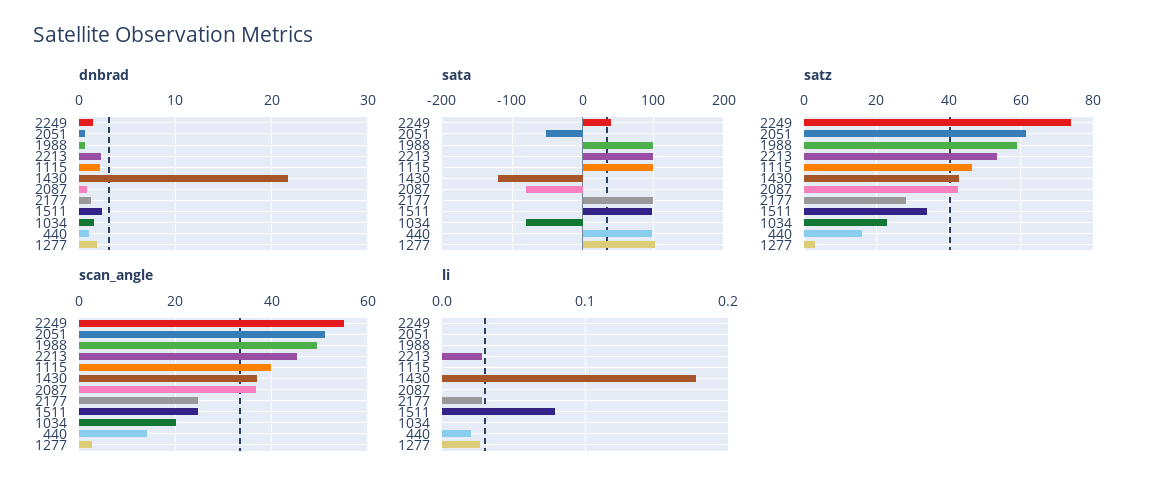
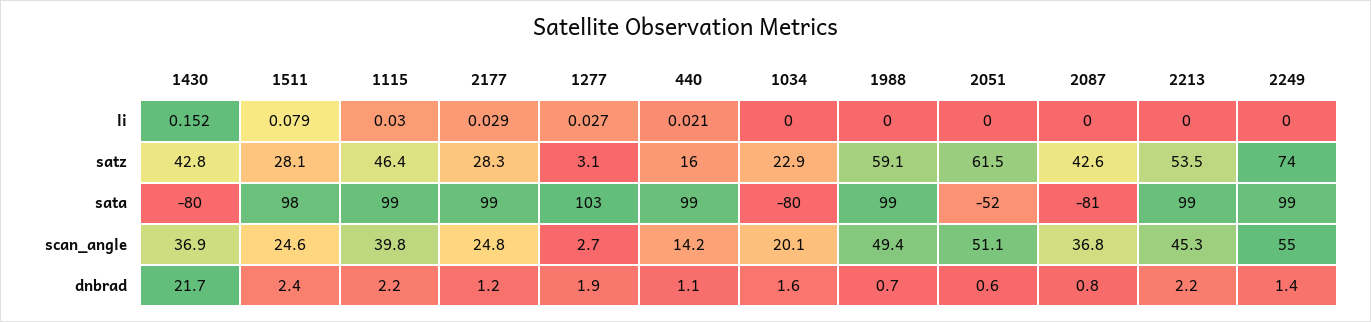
sata, 2249: 40 -> 99
sata, 1430: -120 -> -80
satz, 1511: 34 -> 28.1
li, 2213: 0.03 -> 0
li, 1115: 0 -> 0.03
li, 1430: 0.18 -> 0.152

